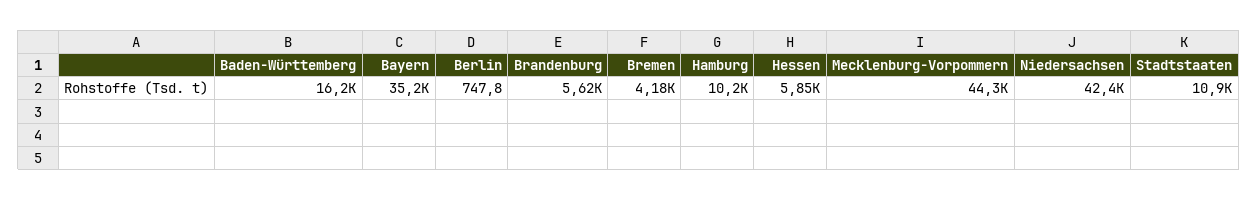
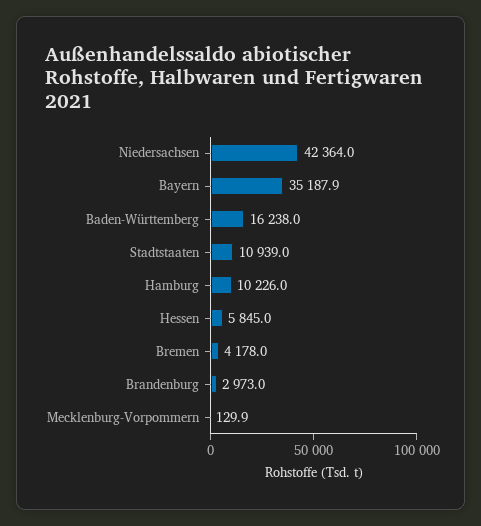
Berlin: 747.8 -> none
Brandenburg: 5620 -> 2973
Mecklenburg-Vorpommern: 44300 -> 129.9

